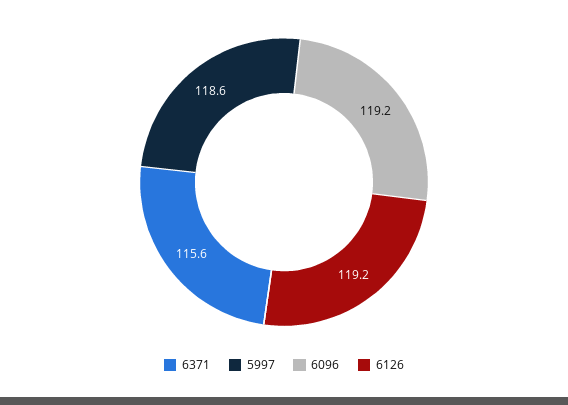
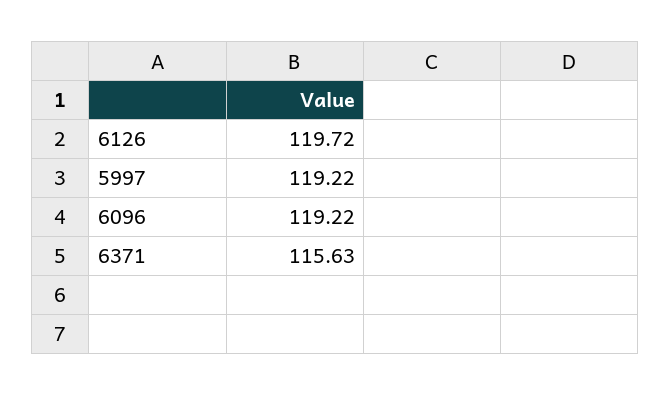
5997: 118.6 -> 119.22
6126: 119.2 -> 119.72

